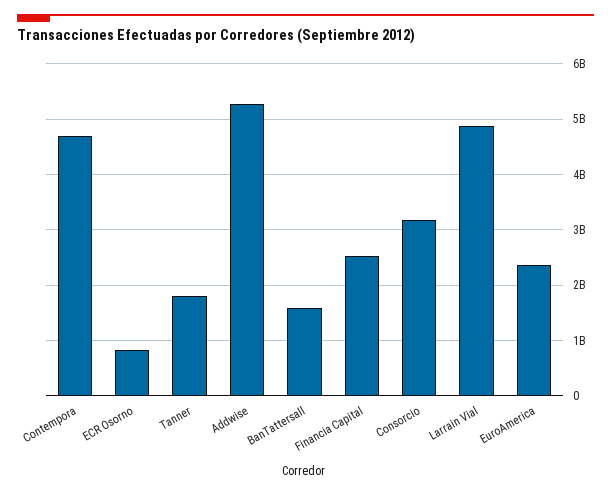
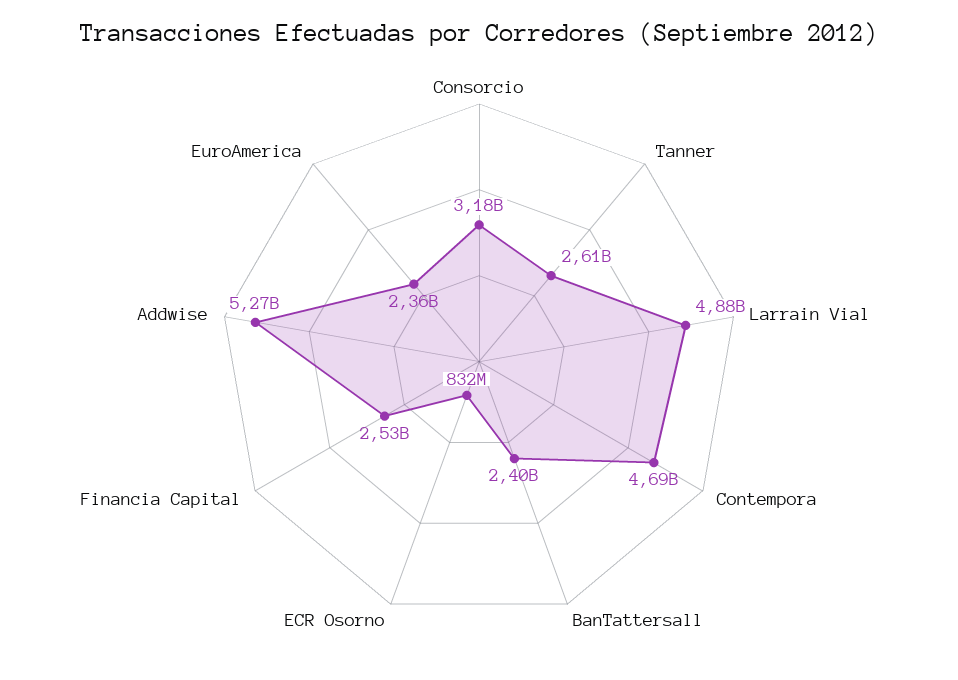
Tanner: 1800000000 -> 2610000000
BanTattersall: 1600000000 -> 2400000000

